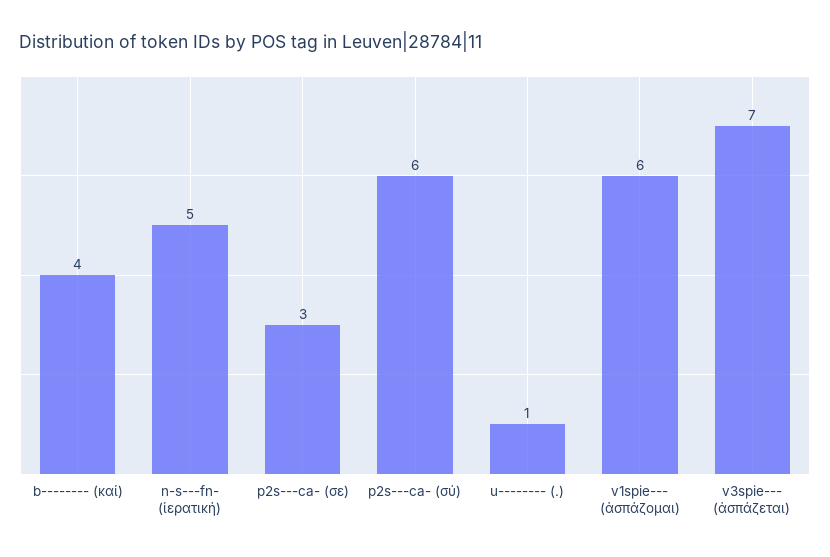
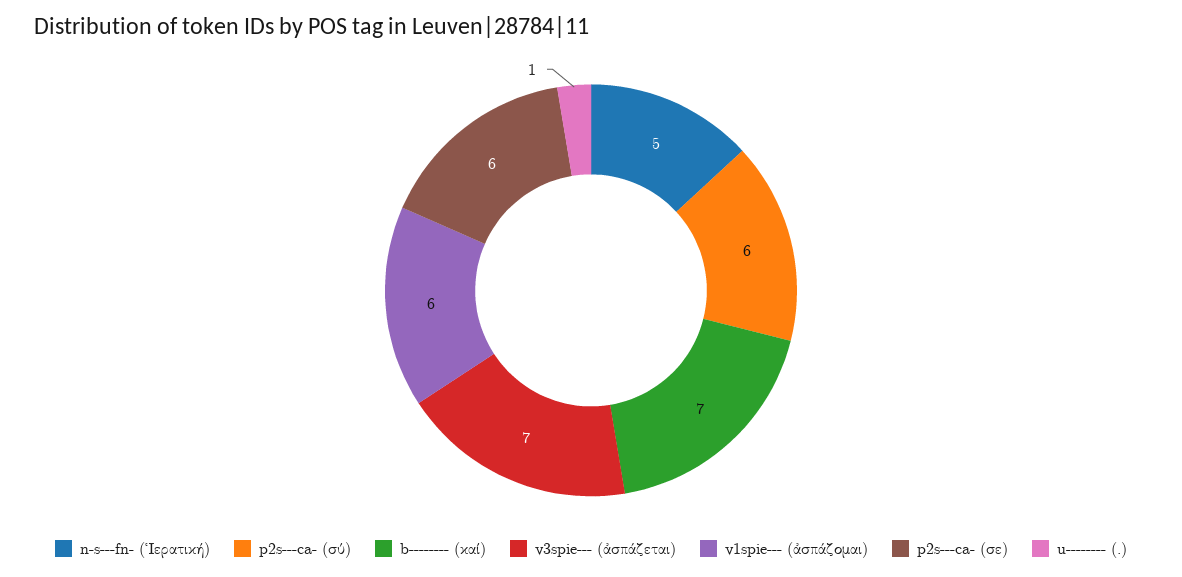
b-------- (καί): 4 -> 7
p2s---ca- (σε): 3 -> 6

